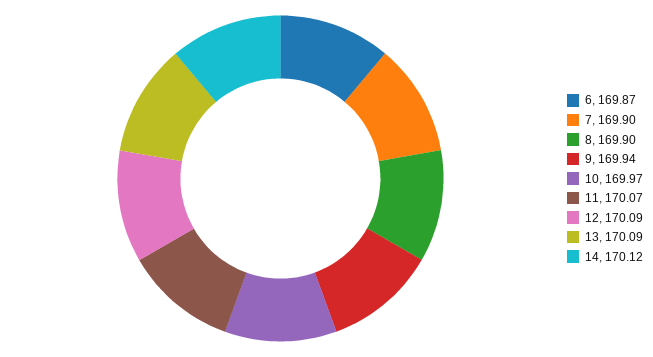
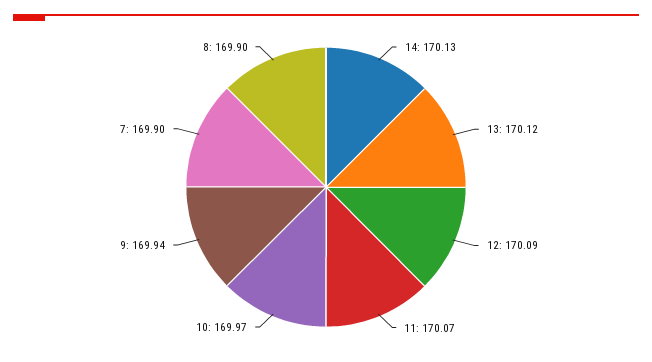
6: 169.87 -> none
13: 170.09 -> 170.12
14: 170.12 -> 170.13

